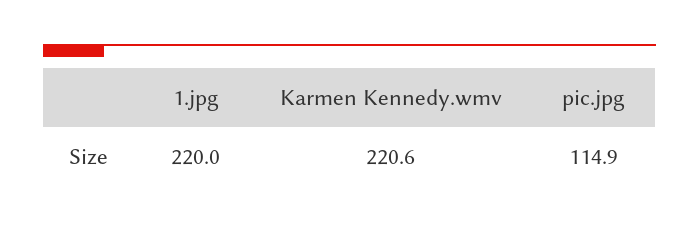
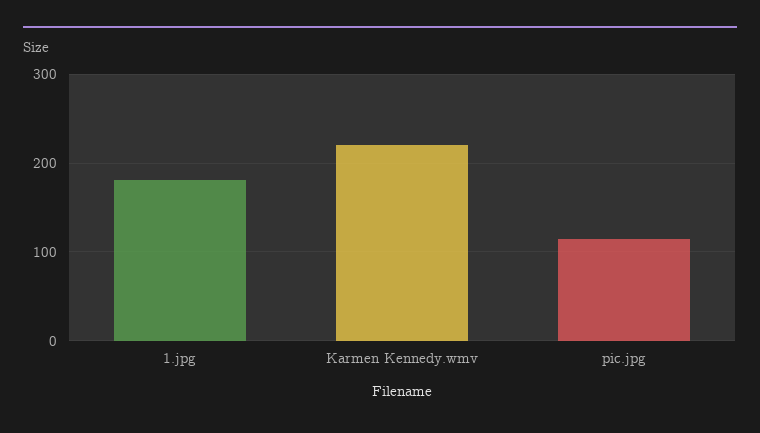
1.jpg: 220 -> 180

